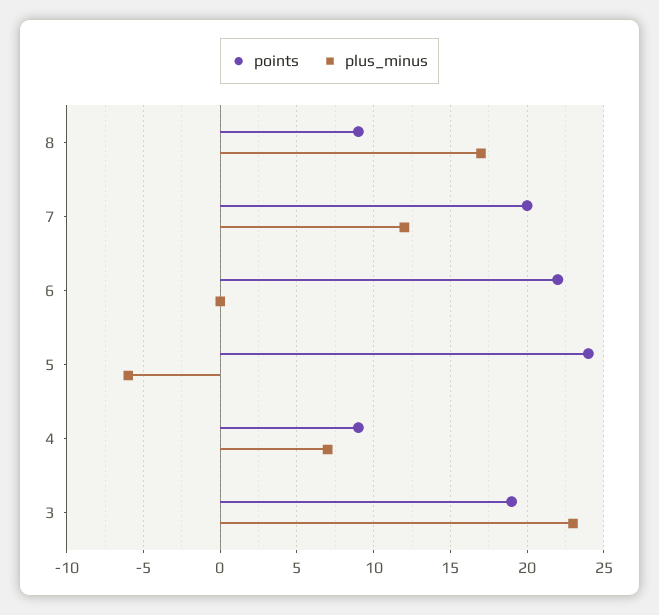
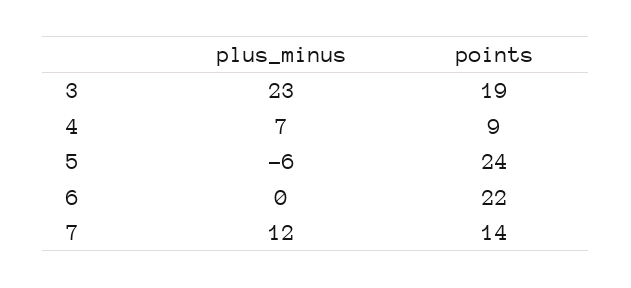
points, 8: 9 -> none
plus_minus, 8: 17 -> none
points, 7: 20 -> 14

